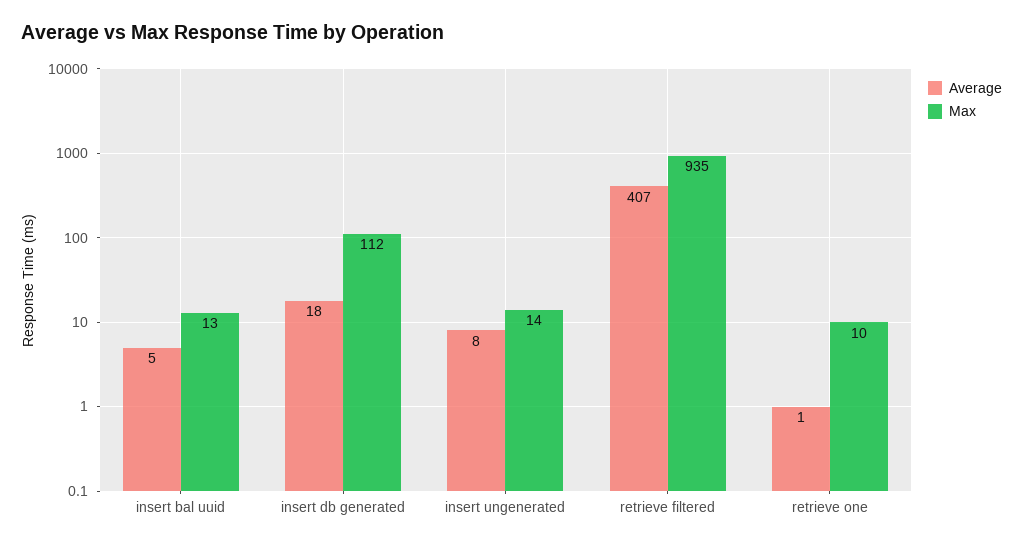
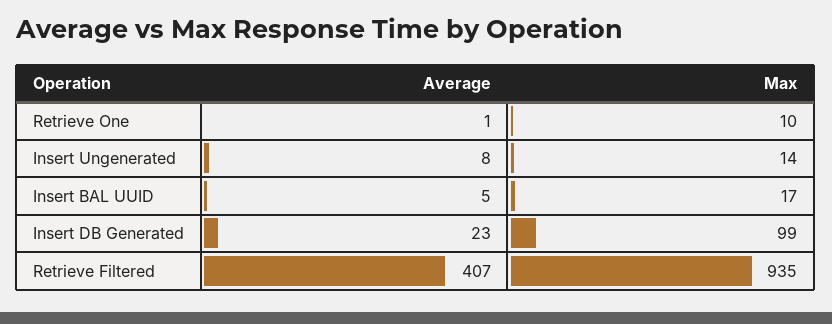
Max, insert bal uuid: 13 -> 17
Average, insert db generated: 18 -> 23
Max, insert db generated: 112 -> 99

